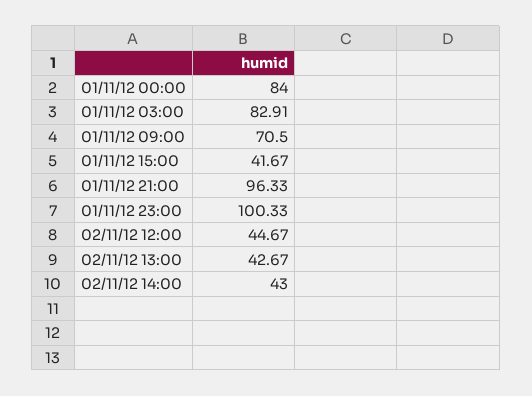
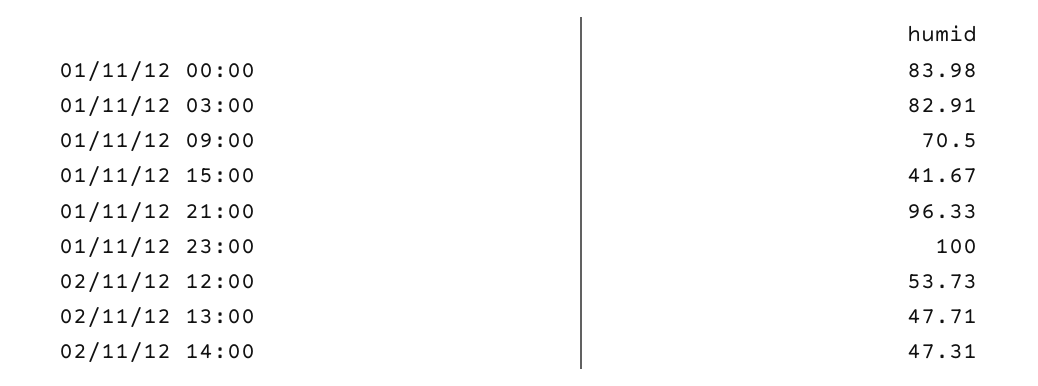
01/11/12 00:00: 84 -> 83.98
01/11/12 23:00: 100.33 -> 100
02/11/12 12:00: 44.67 -> 53.73
02/11/12 13:00: 42.67 -> 47.71
02/11/12 14:00: 43 -> 47.31

